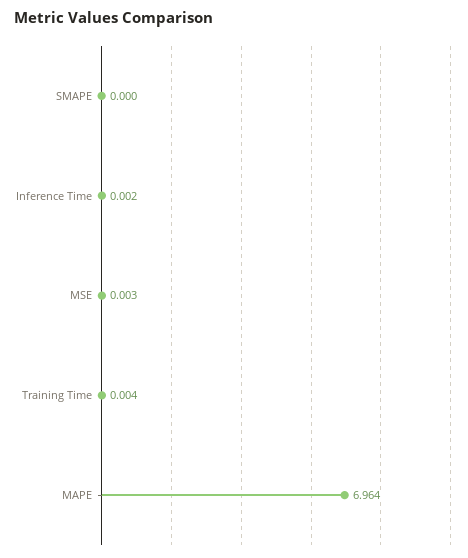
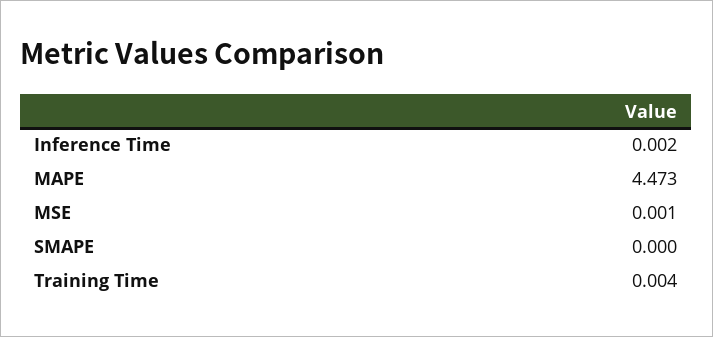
MSE: 0.003 -> 0.001
MAPE: 6.964 -> 4.473

